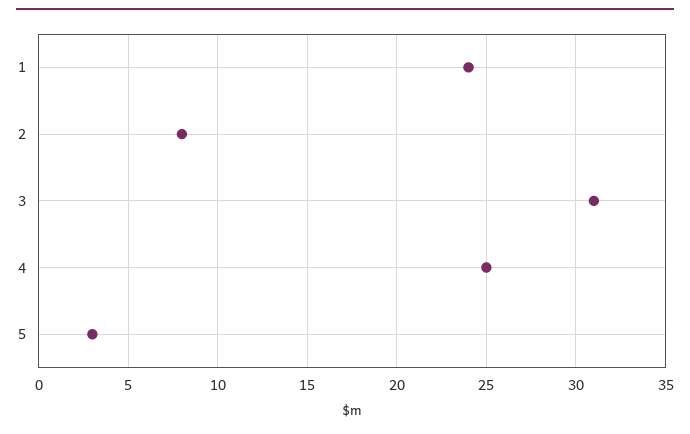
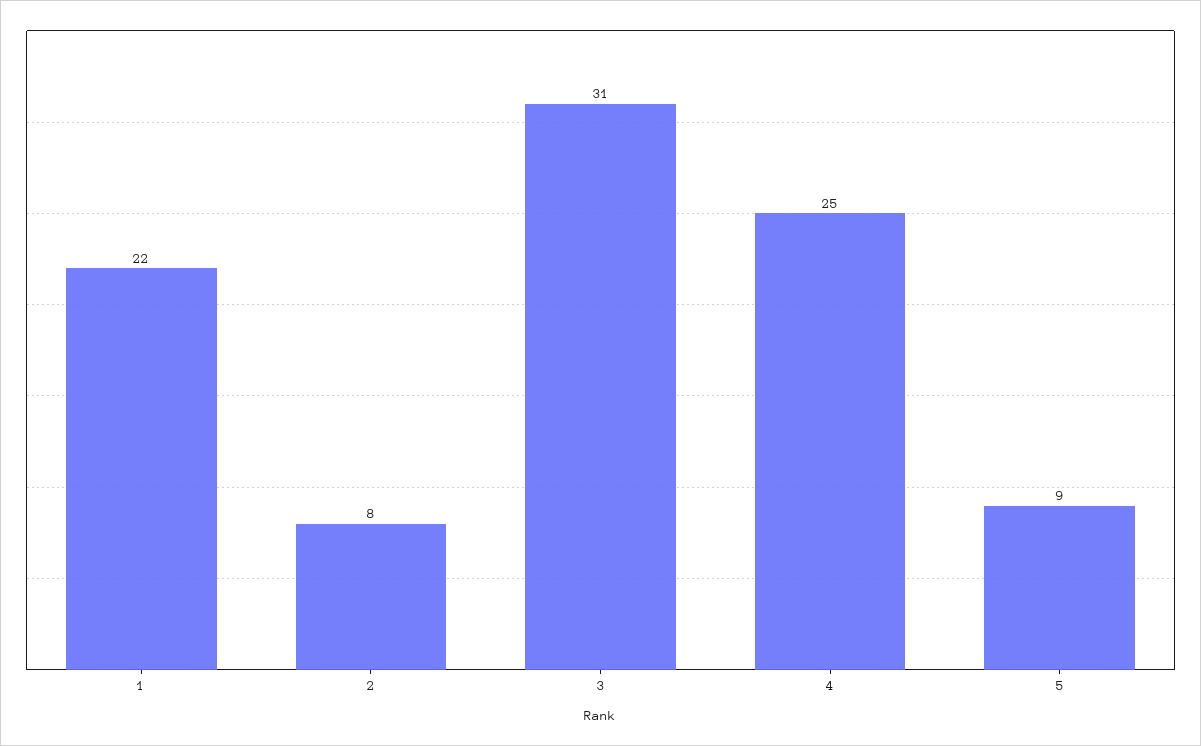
1: 24 -> 22
5: 3 -> 9

